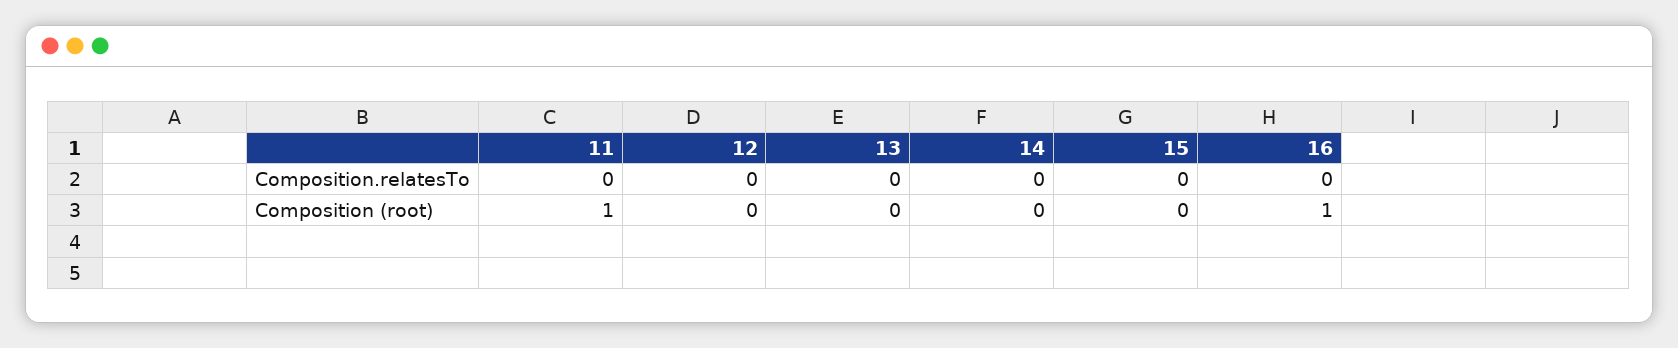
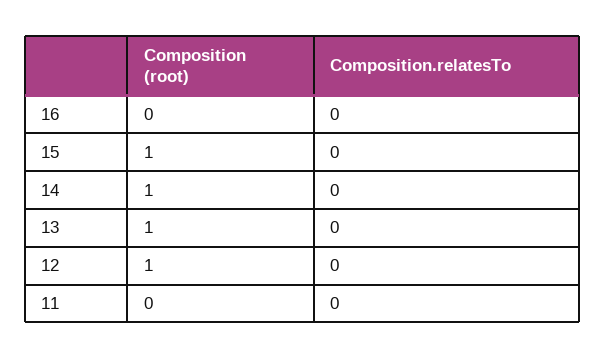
11, Composition (root): 1 -> 0
12, Composition (root): 0 -> 1
13, Composition (root): 0 -> 1
14, Composition (root): 0 -> 1
15, Composition (root): 0 -> 1
16, Composition (root): 1 -> 0

